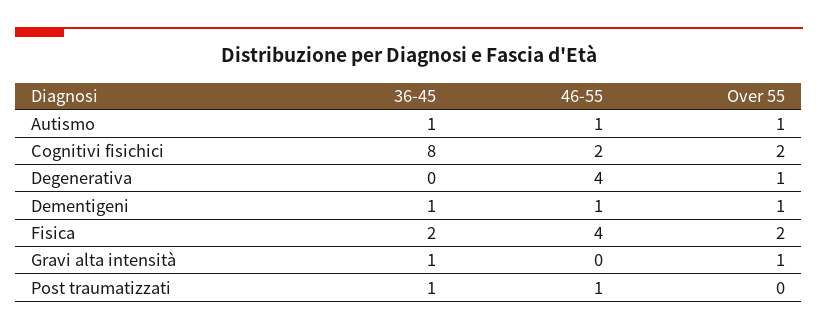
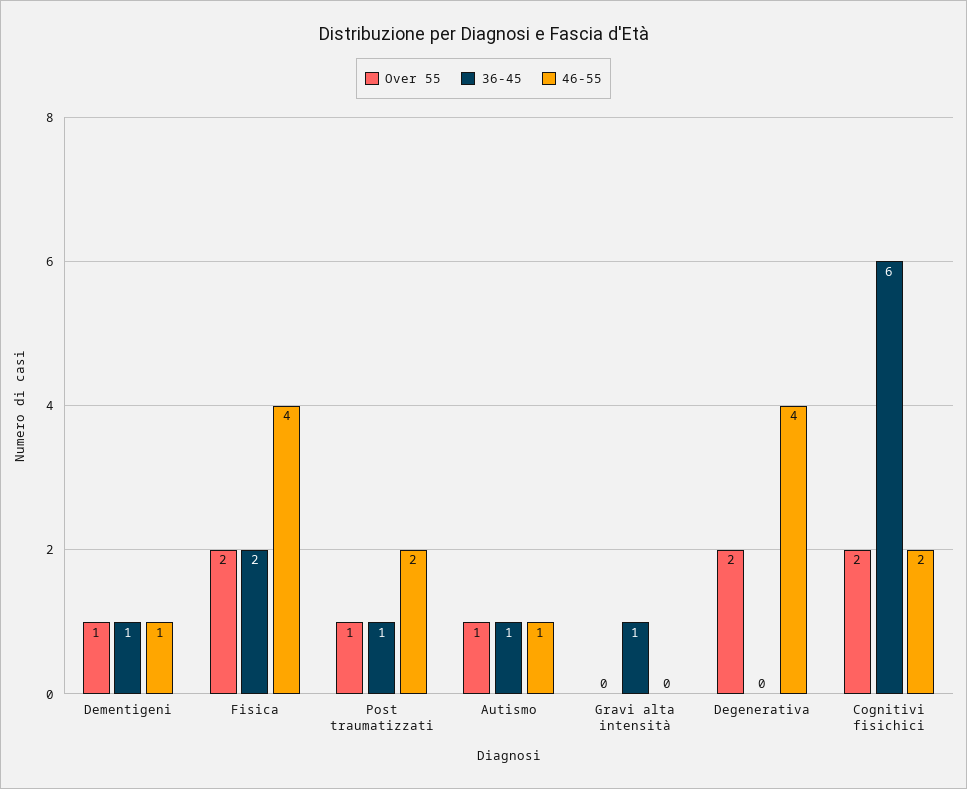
36-45, Cognitivi fisichici: 8 -> 6
Over 55, Degenerativa: 1 -> 2
Over 55, Gravi alta intensità: 1 -> 0
46-55, Post traumatizzati: 1 -> 2
Over 55, Post traumatizzati: 0 -> 1

